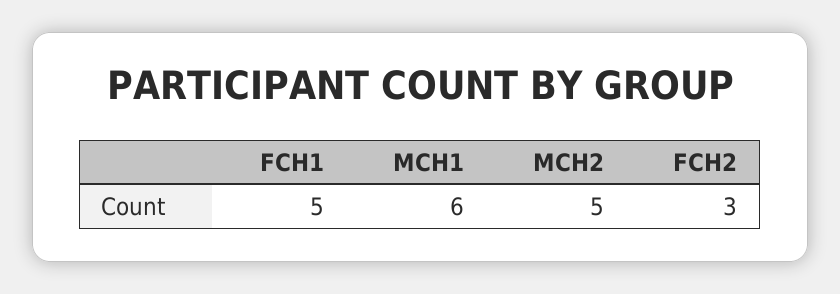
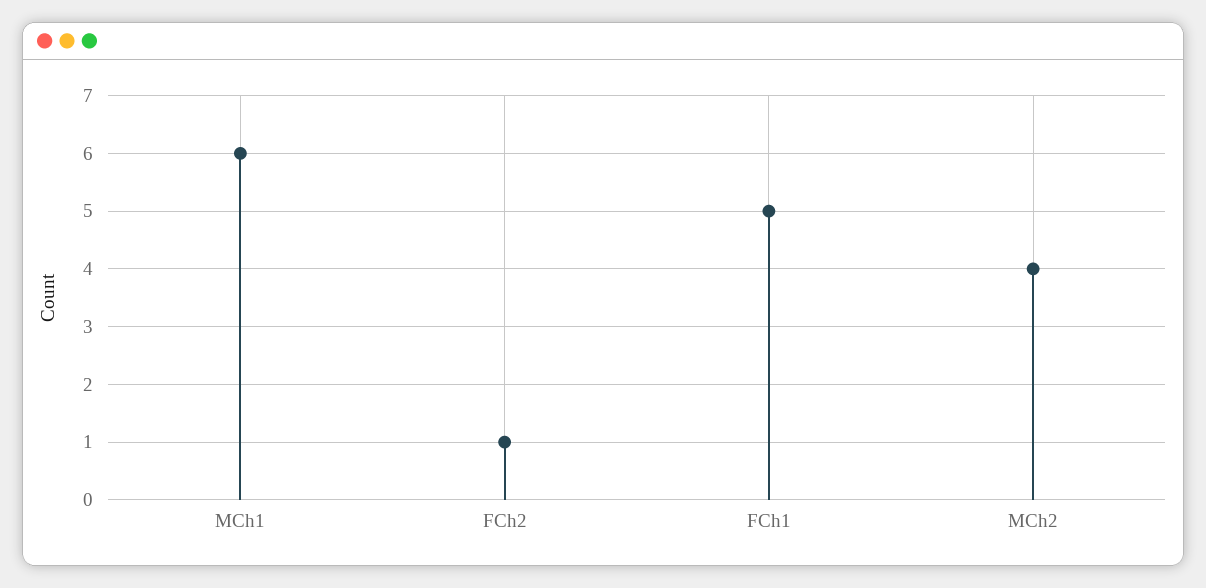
MCH2: 5 -> 4
FCH2: 3 -> 1

